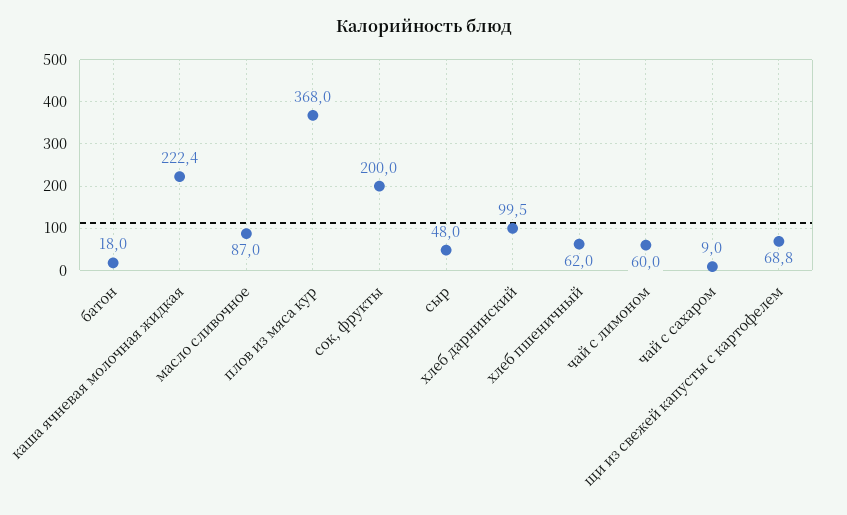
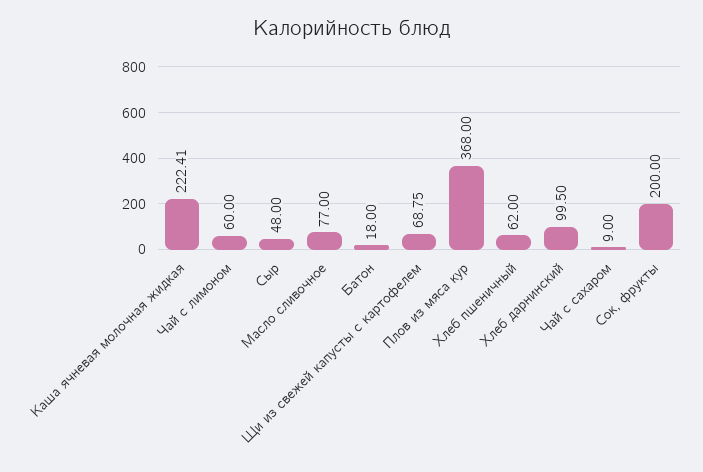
масло сливочное: 87 -> 77

